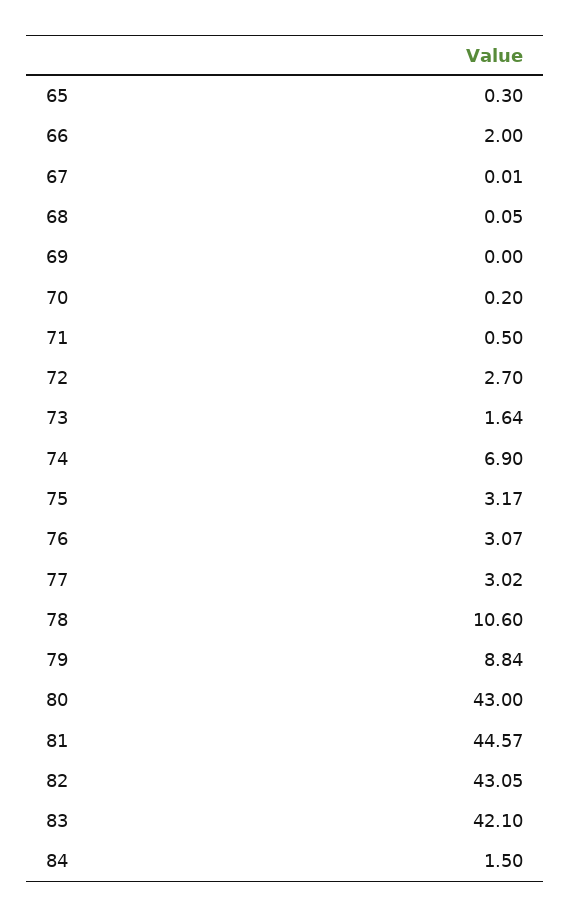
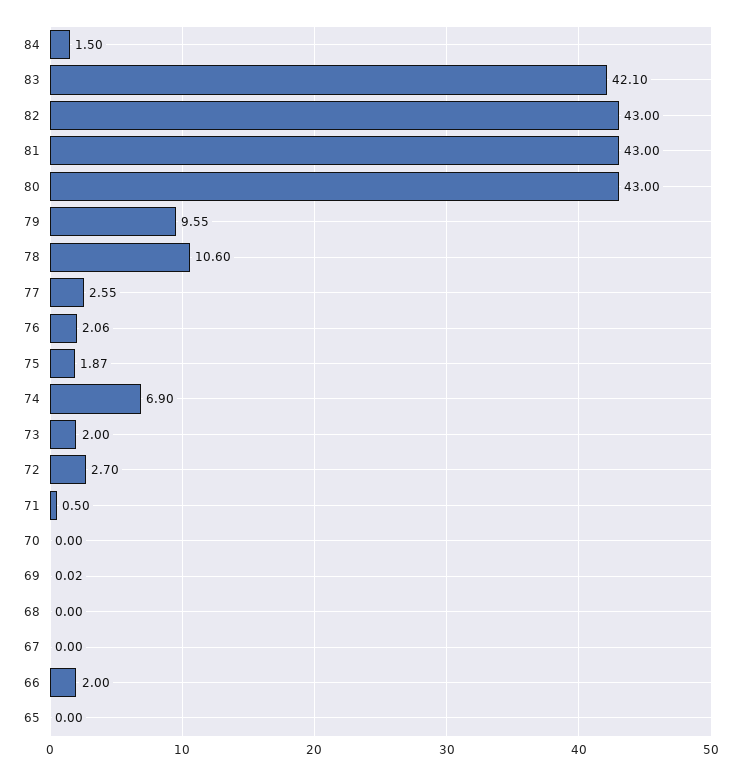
65: 0.3 -> 0
67: 0.01 -> 0
68: 0.05 -> 0
69: 0 -> 0.02
70: 0.2 -> 0
73: 1.64 -> 2
75: 3.17 -> 1.87
76: 3.07 -> 2.06
77: 3.02 -> 2.55
79: 8.84 -> 9.55
81: 44.57 -> 43
82: 43.05 -> 43

